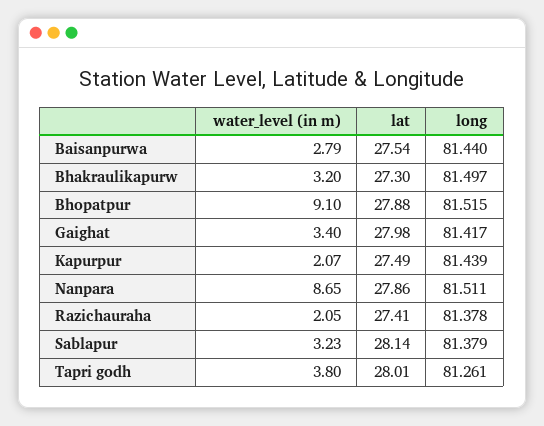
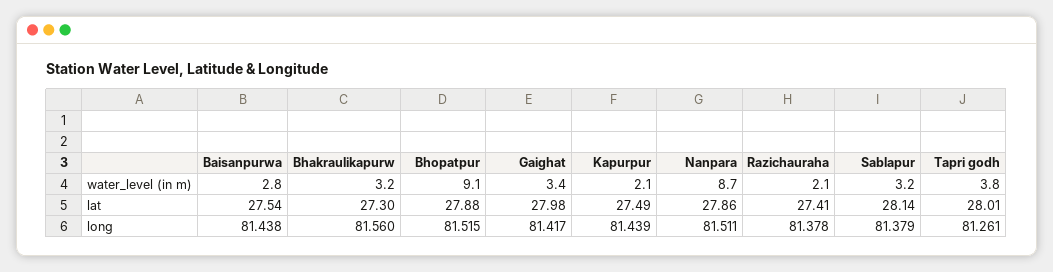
long, Baisanpurwa: 81.44 -> 81.438
long, Bhakraulikapurw: 81.497 -> 81.56

